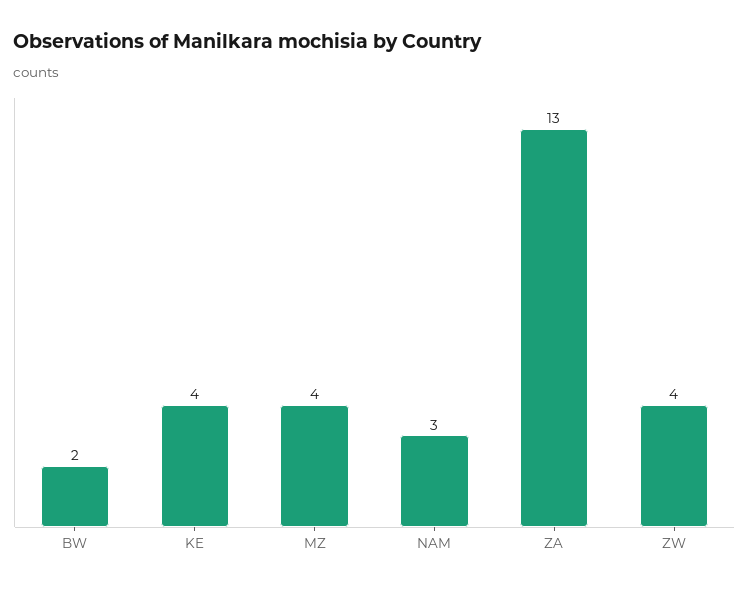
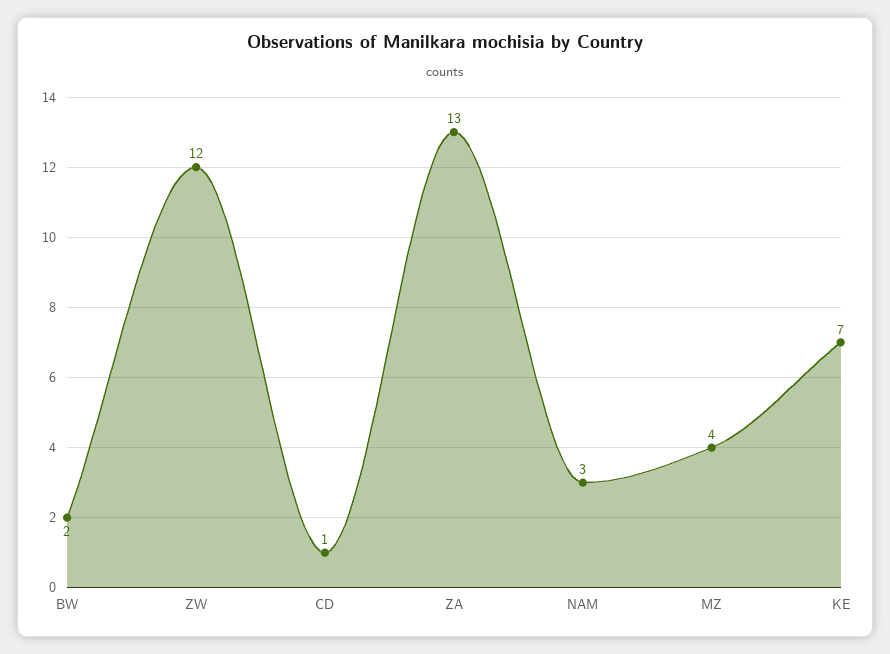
KE: 4 -> 7
ZW: 4 -> 12
CD: none -> 1

